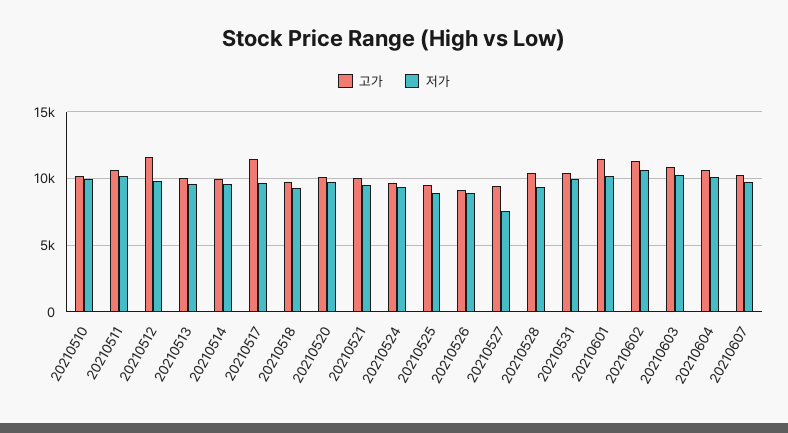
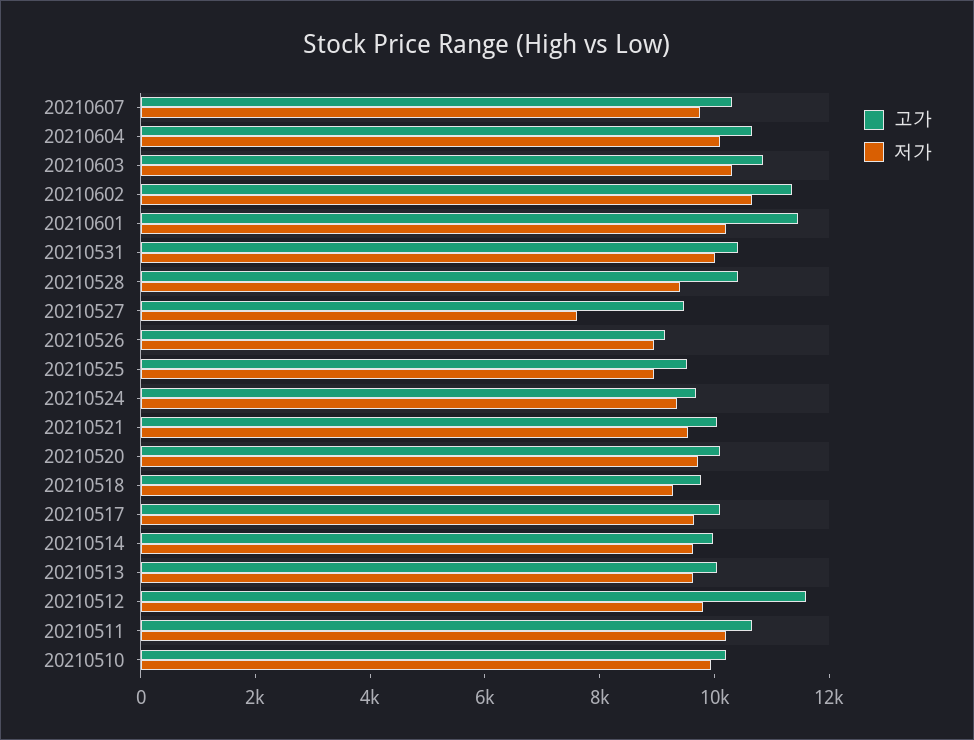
고가, 20210517: 11500 -> 10000

